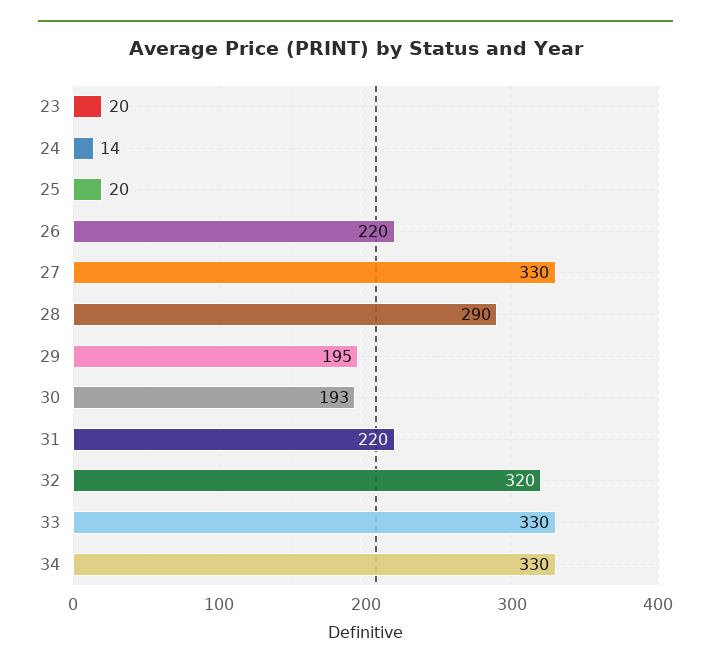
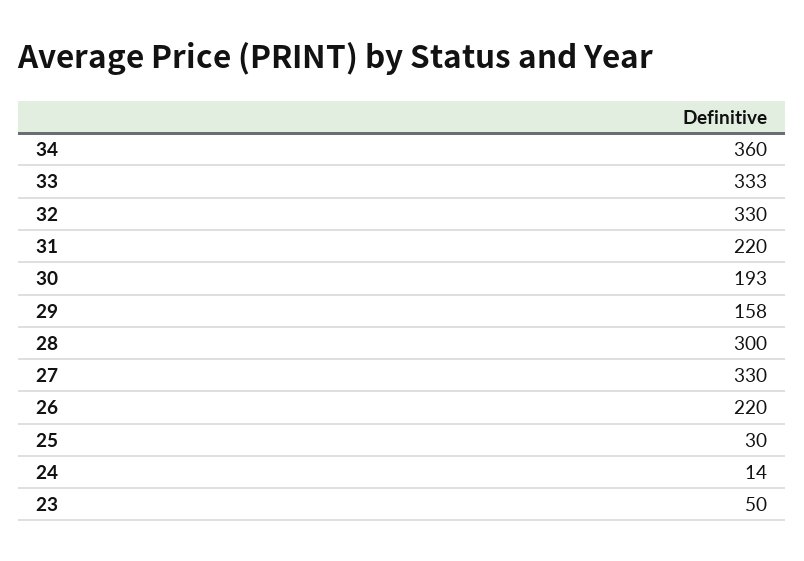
23: 20 -> 50
25: 20 -> 30
28: 290 -> 300
29: 195 -> 158
32: 320 -> 330
33: 330 -> 333
34: 330 -> 360

